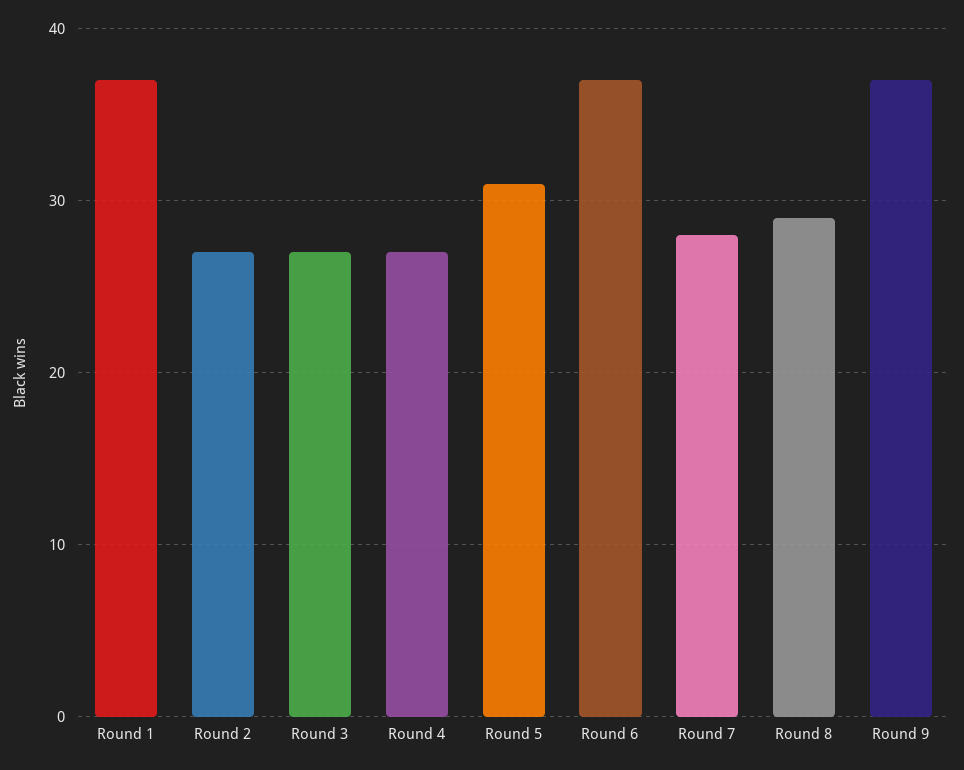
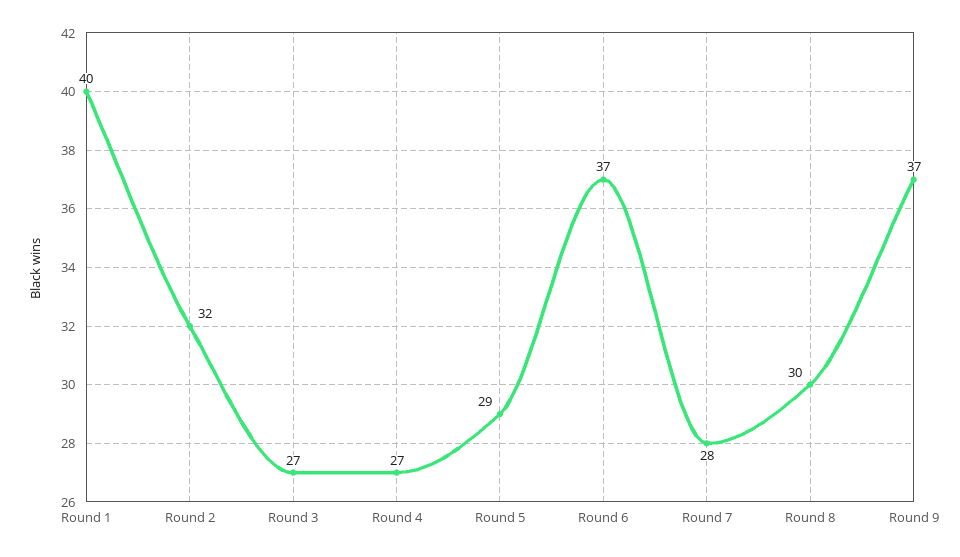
Round 1: 37 -> 40
Round 2: 27 -> 32
Round 5: 31 -> 29
Round 8: 29 -> 30

